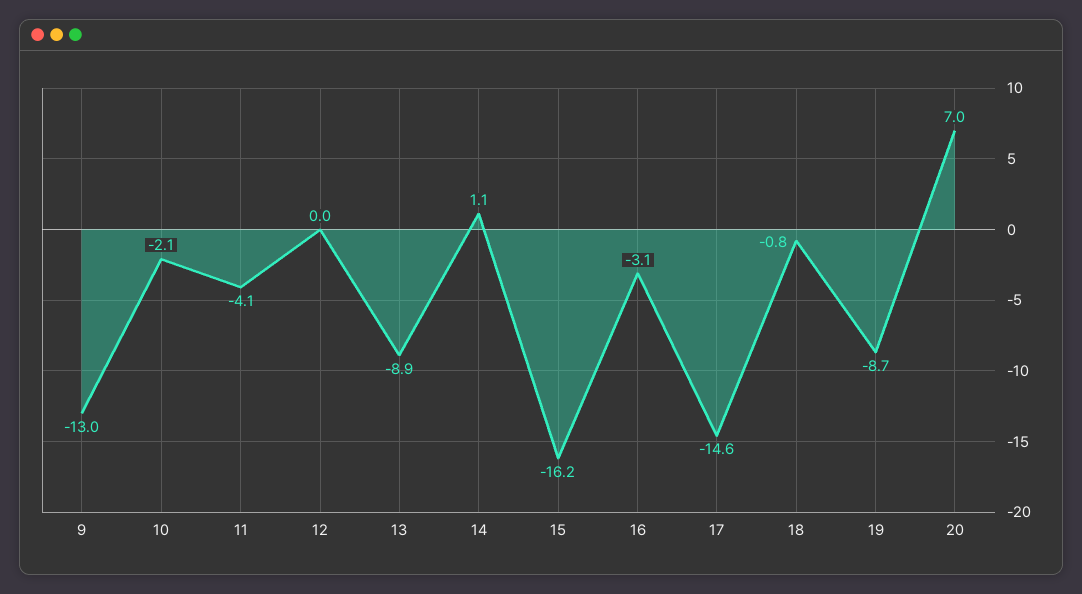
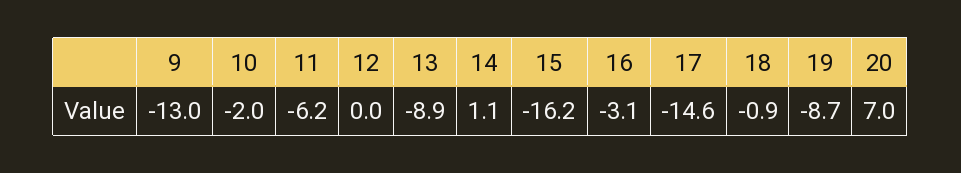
10: -2.1 -> -2
11: -4.1 -> -6.2
18: -0.8 -> -0.9

